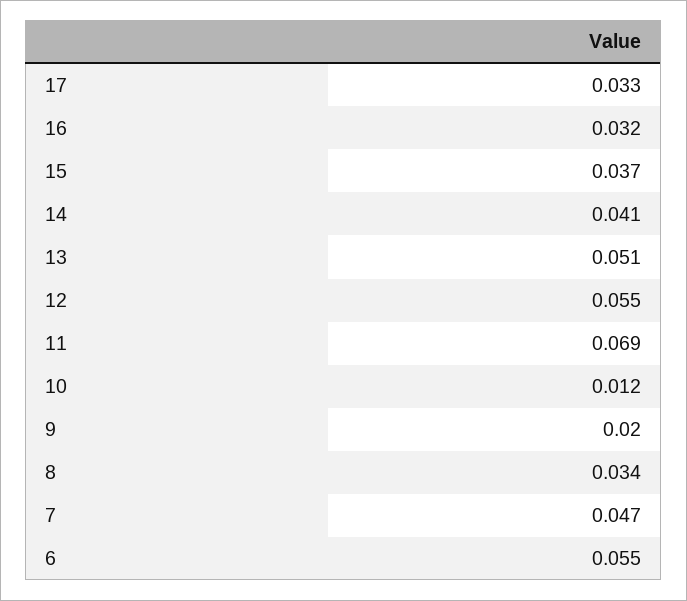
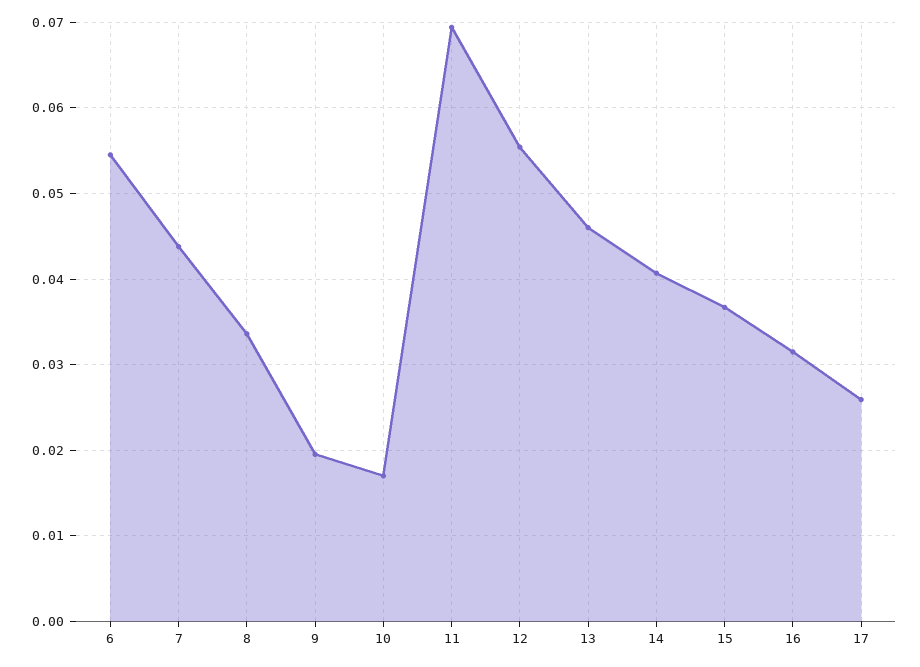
17: 0.033 -> 0.026
13: 0.051 -> 0.046
10: 0.012 -> 0.017
7: 0.047 -> 0.044

